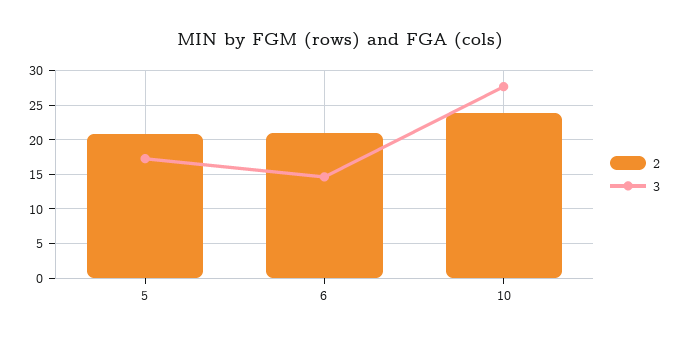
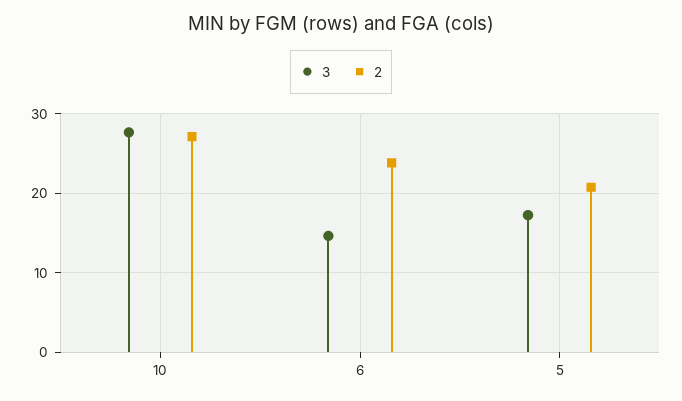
2, 6: 21 -> 24
2, 10: 24 -> 27

